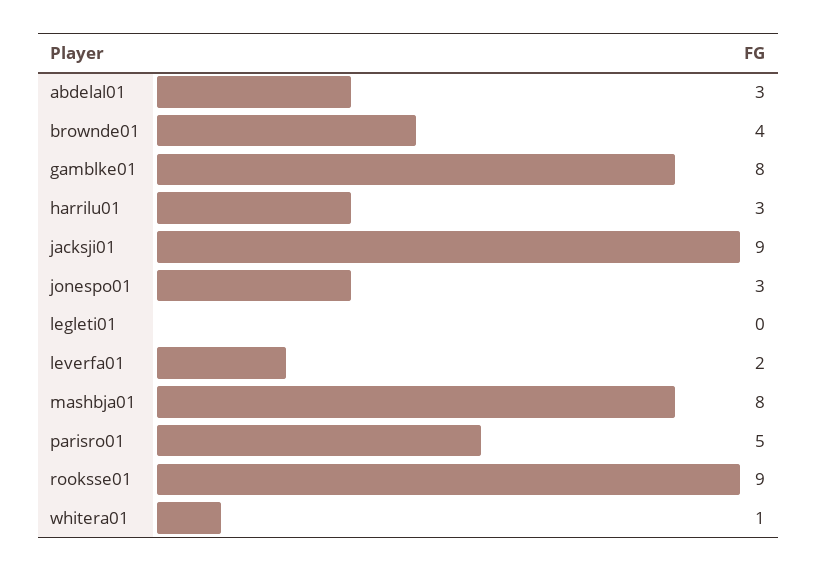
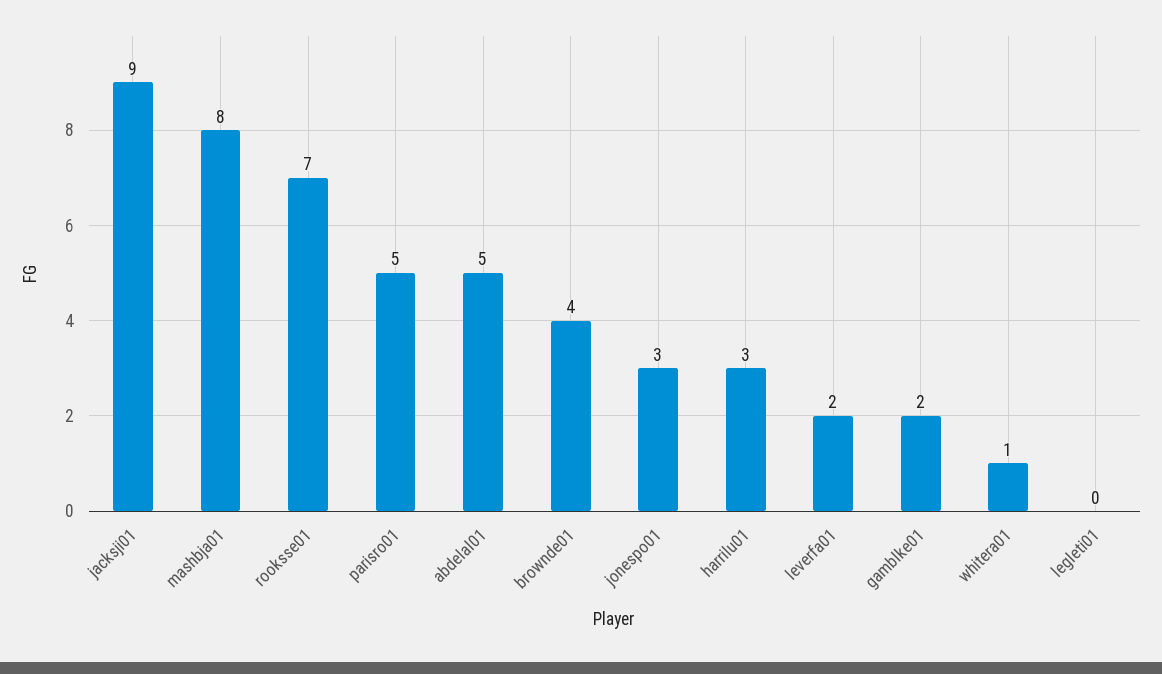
abdelal01: 3 -> 5
gamblke01: 8 -> 2
rooksse01: 9 -> 7

